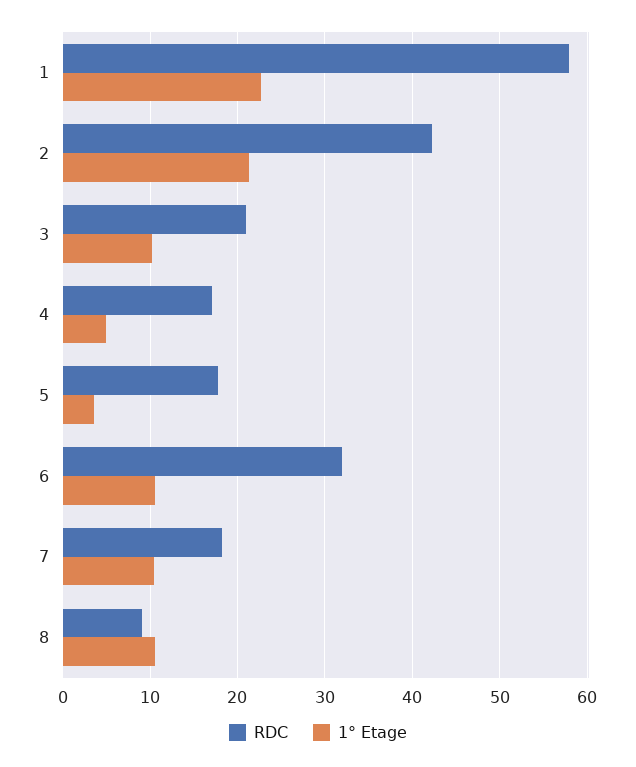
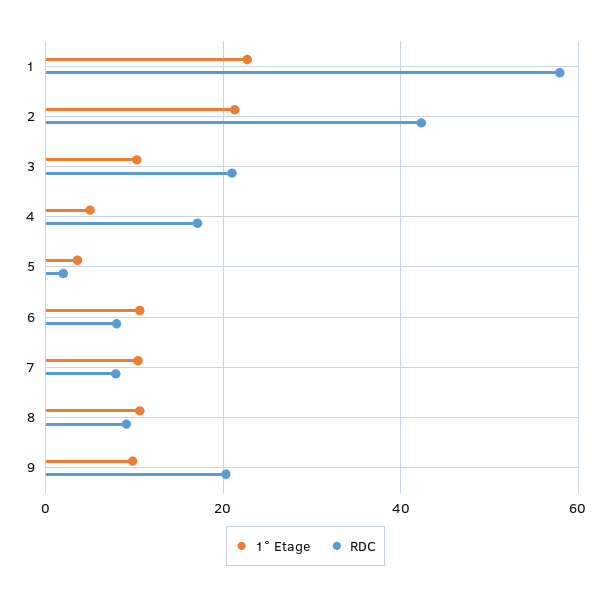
RDC, 5: 18 -> 2
RDC, 6: 32 -> 8
RDC, 7: 18 -> 8
1° Etage, 9: none -> 10
RDC, 9: none -> 20

